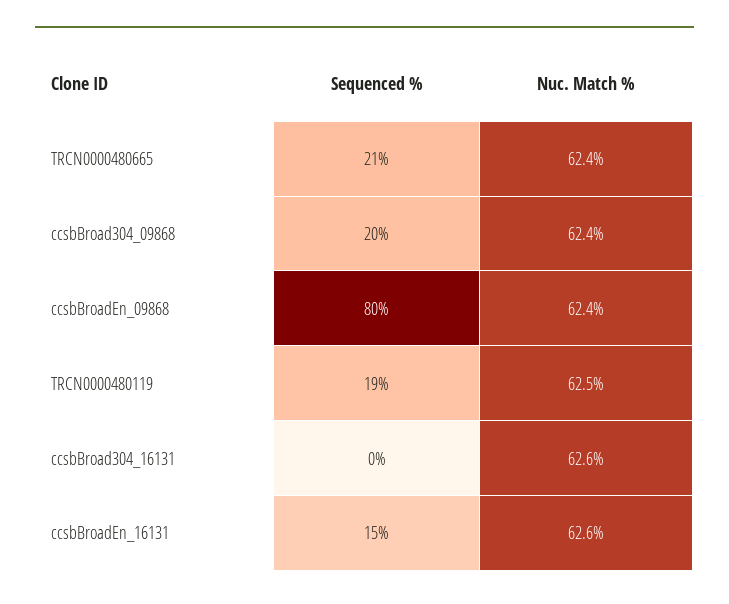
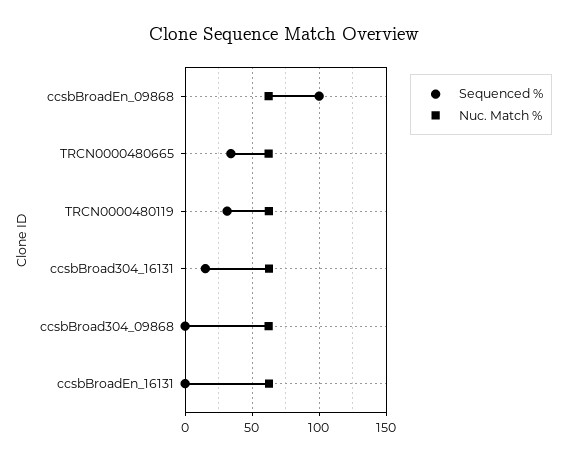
Sequenced %, TRCN0000480665: 21 -> 35
Sequenced %, ccsbBroad304_09868: 20 -> 0
Sequenced %, ccsbBroadEn_09868: 80 -> 100
Sequenced %, TRCN0000480119: 19 -> 30
Sequenced %, ccsbBroad304_16131: 0 -> 15
Sequenced %, ccsbBroadEn_16131: 15 -> 0

